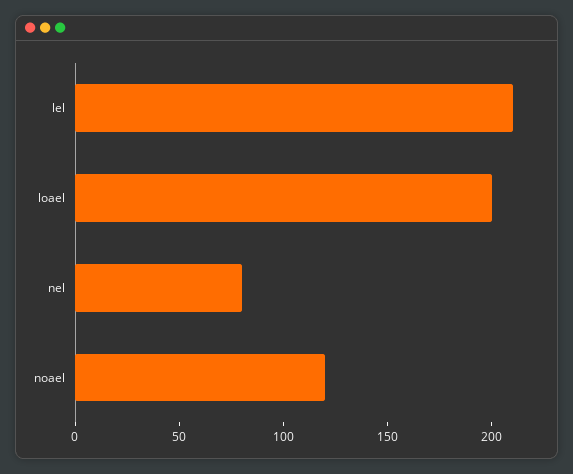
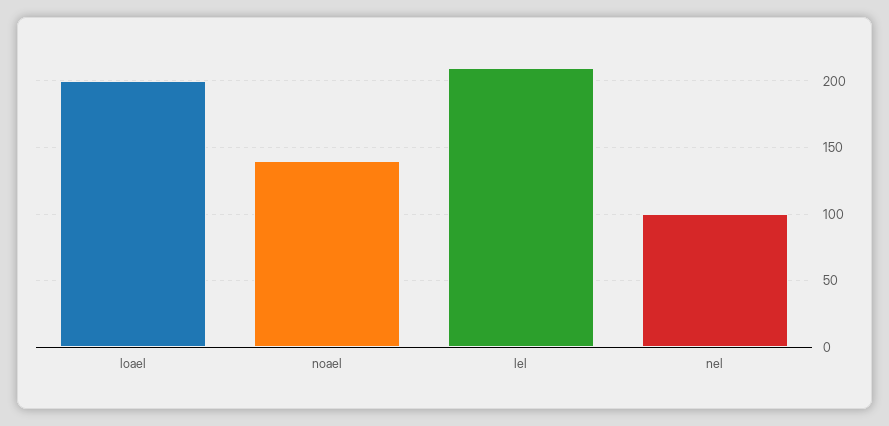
nel: 80 -> 100
noael: 120 -> 140

